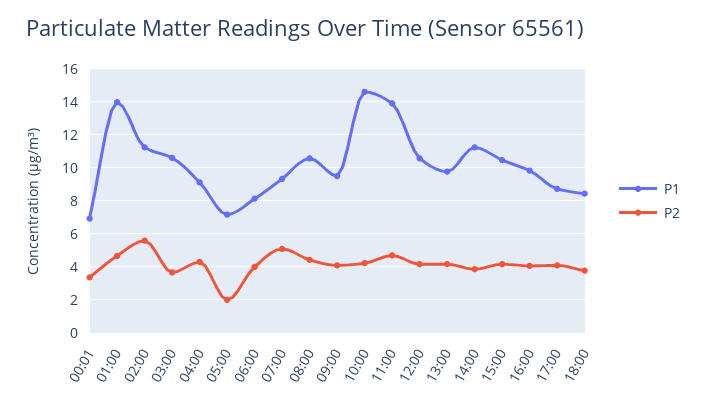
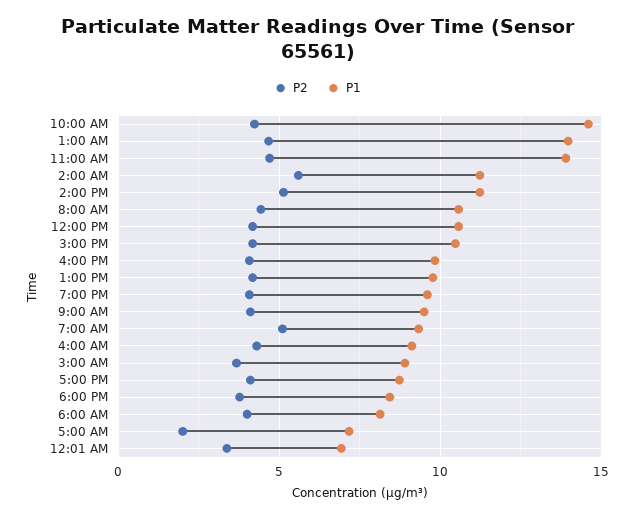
P1, 03:00: 10.5 -> 9
P2, 14:00: 4 -> 5
P2, 7:00 PM: none -> 4
P1, 7:00 PM: none -> 9.5

